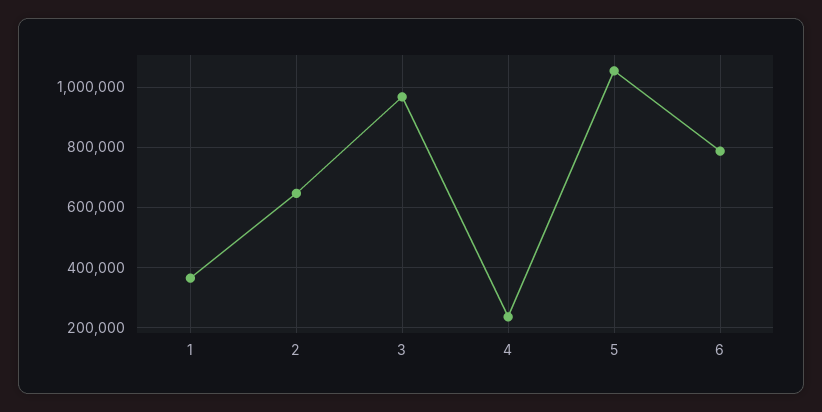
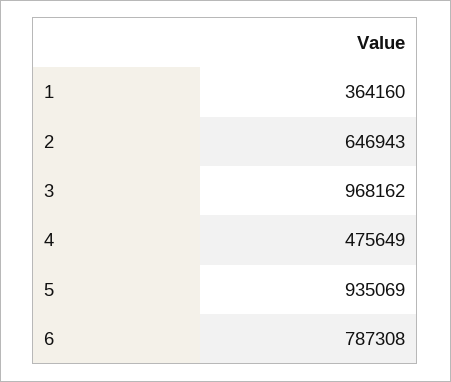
4: 240000 -> 475649
5: 1060000 -> 935069

